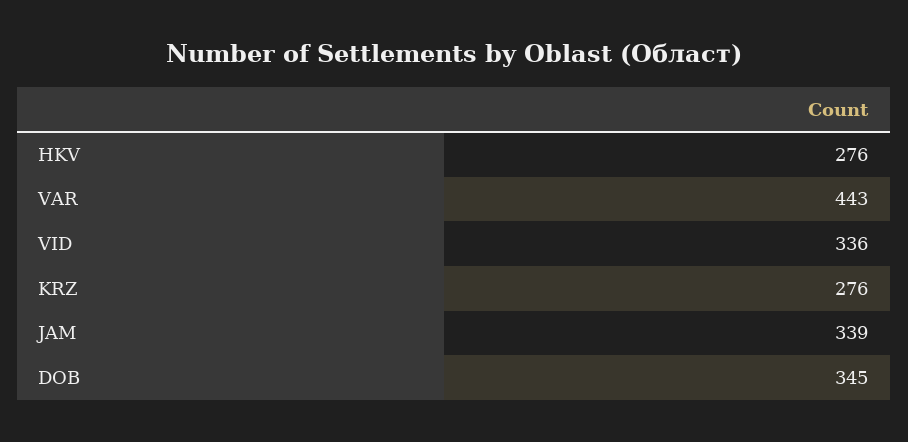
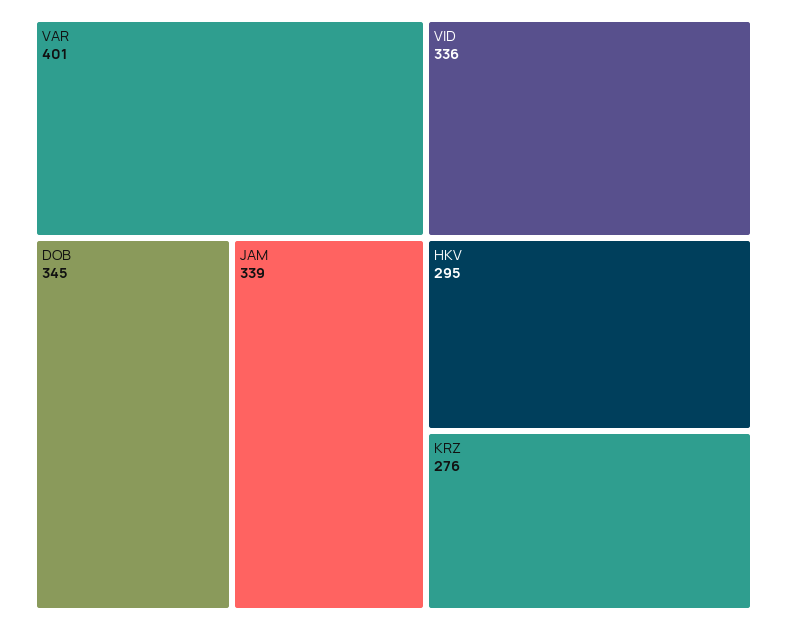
HKV: 276 -> 295
VAR: 443 -> 401

